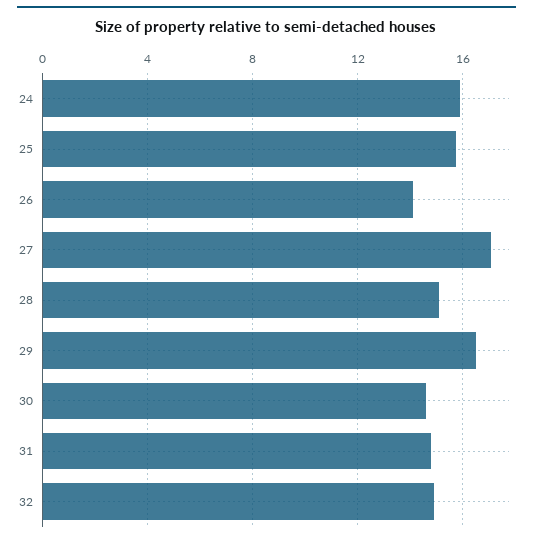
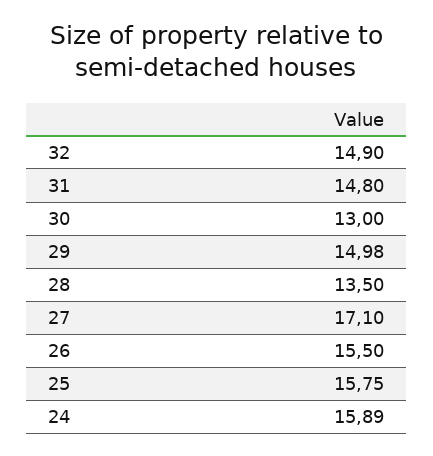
26: 14 -> 15.5
28: 15 -> 13.5
29: 16.5 -> 14.98
30: 14.5 -> 13

